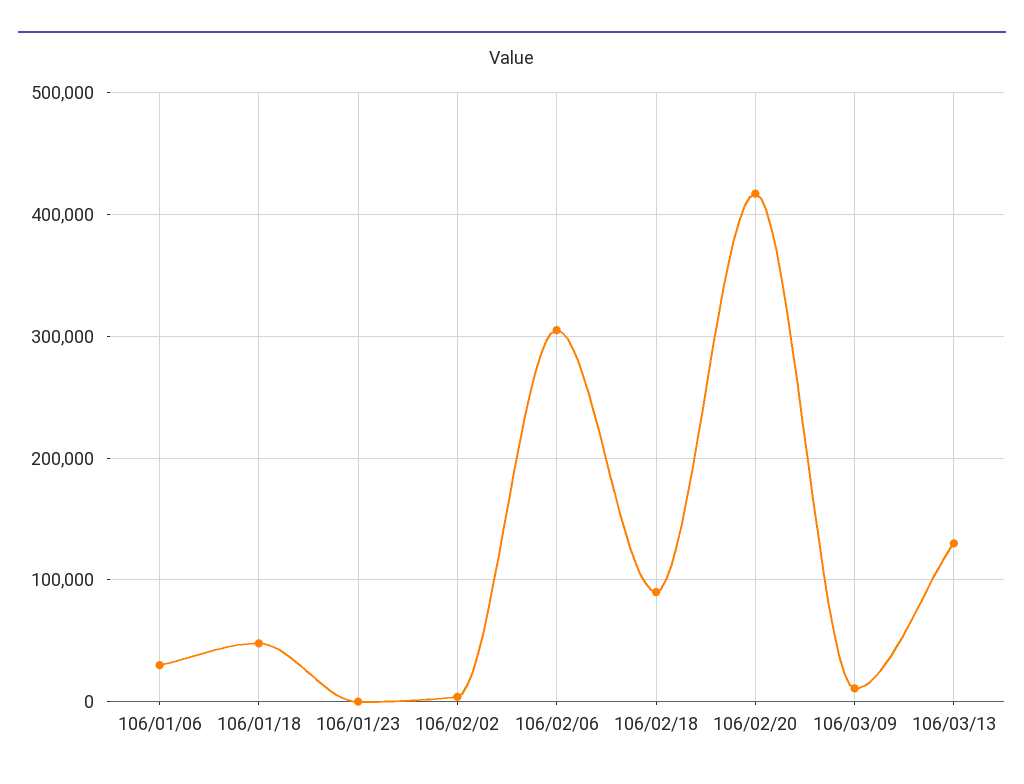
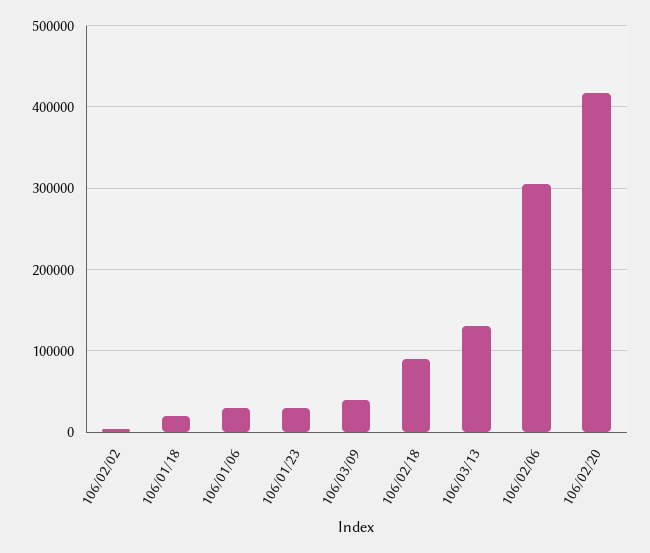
106/01/18: 50000 -> 20000
106/01/23: 0 -> 30000
106/03/09: 10000 -> 40000

